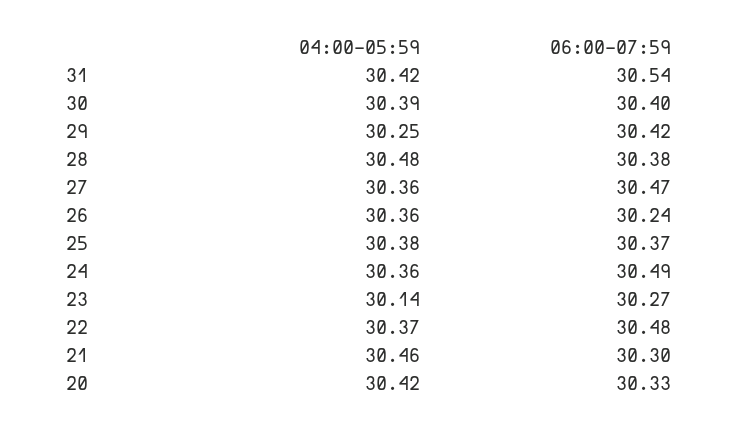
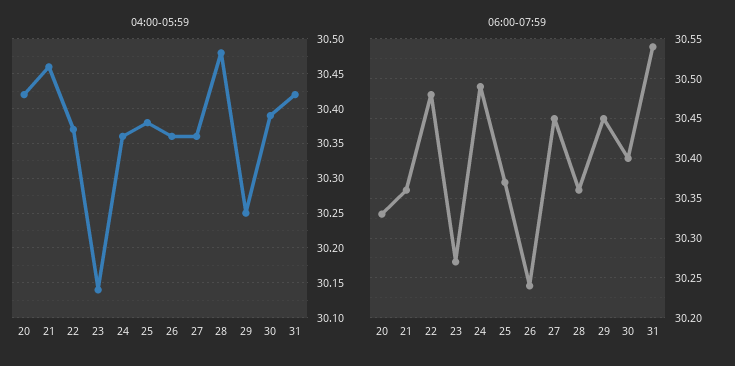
06:00-07:59, 29: 30.42 -> 30.45
06:00-07:59, 28: 30.38 -> 30.36
06:00-07:59, 27: 30.47 -> 30.45
06:00-07:59, 21: 30.3 -> 30.36

